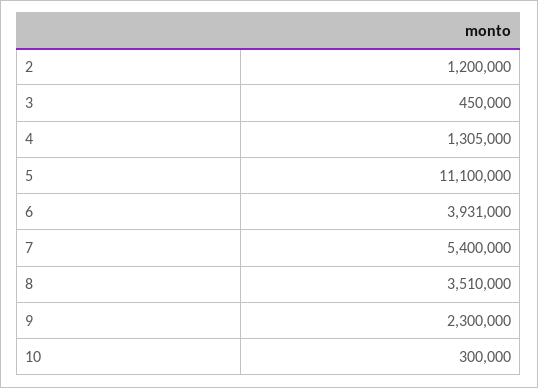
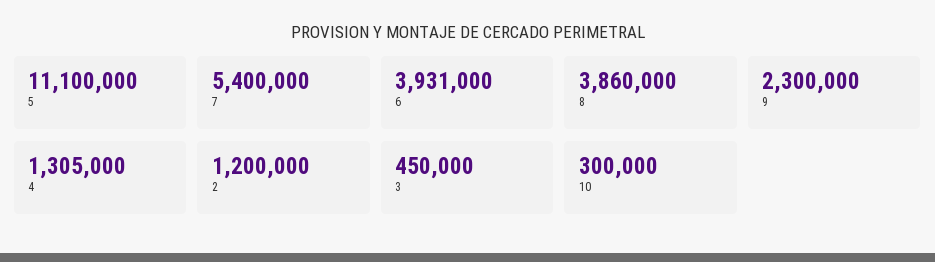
8: 3510000 -> 3860000

